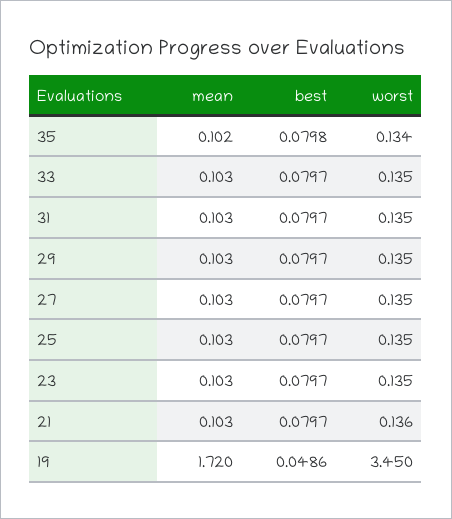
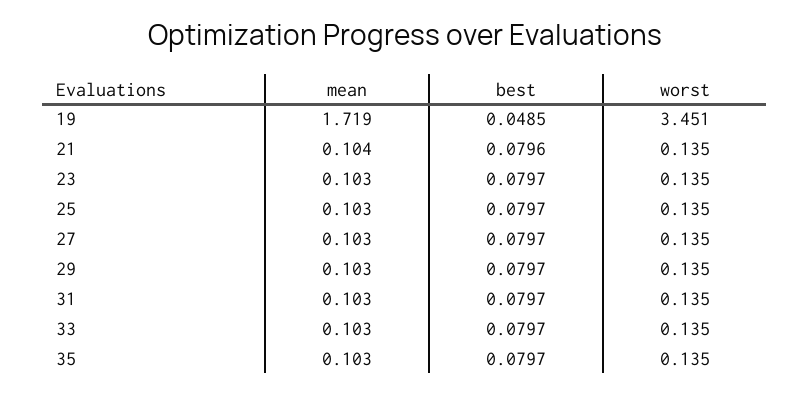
mean, 35: 0.102 -> 0.103
best, 35: 0.0798 -> 0.0797
worst, 35: 0.134 -> 0.135
mean, 21: 0.103 -> 0.104
best, 21: 0.0797 -> 0.0796
worst, 21: 0.136 -> 0.135
mean, 19: 1.72 -> 1.719
best, 19: 0.0486 -> 0.0485
worst, 19: 3.45 -> 3.451

